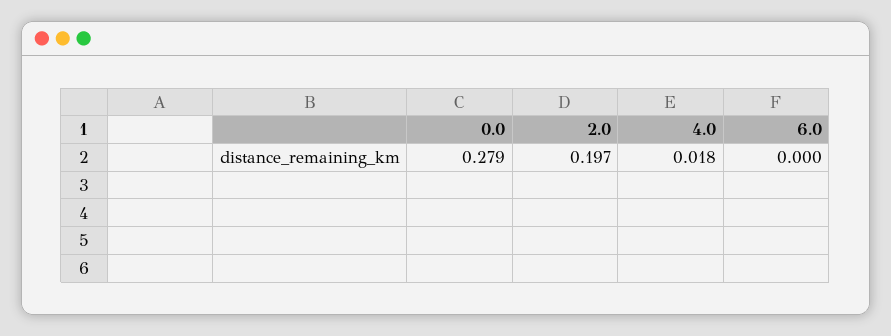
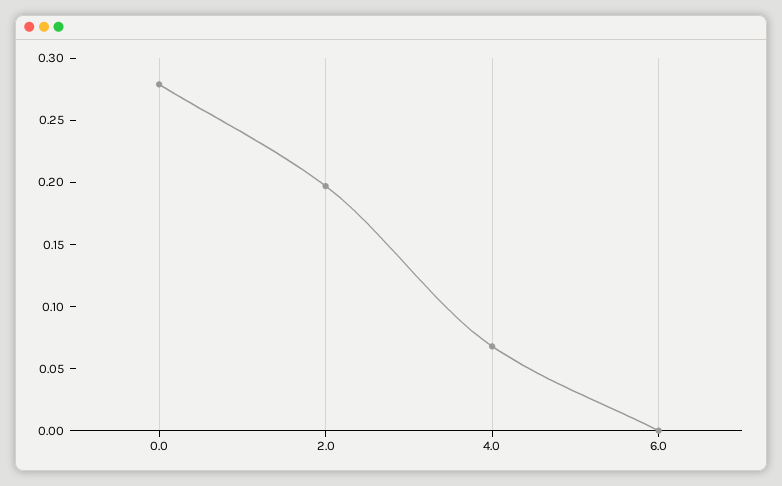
4.0: 0.018 -> 0.07

